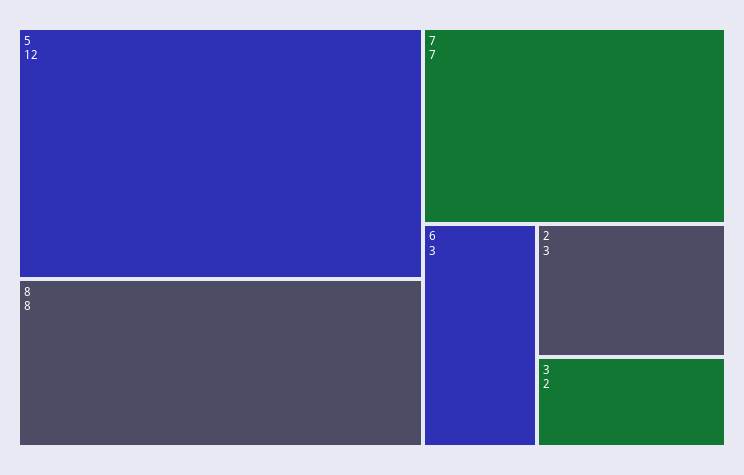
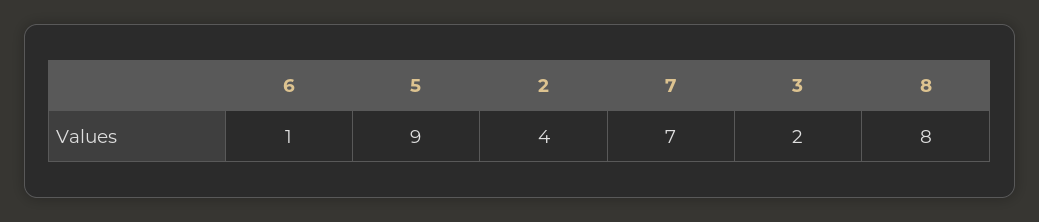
5: 12 -> 9
6: 3 -> 1
2: 3 -> 4

